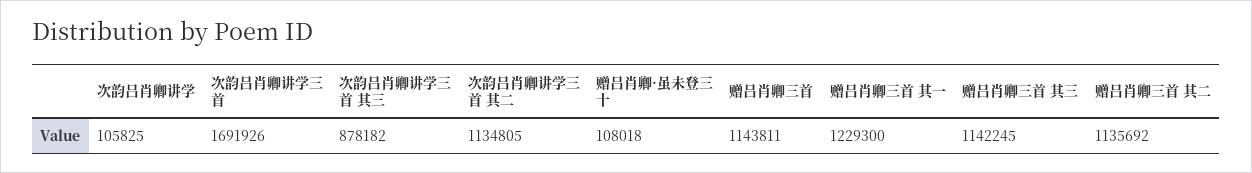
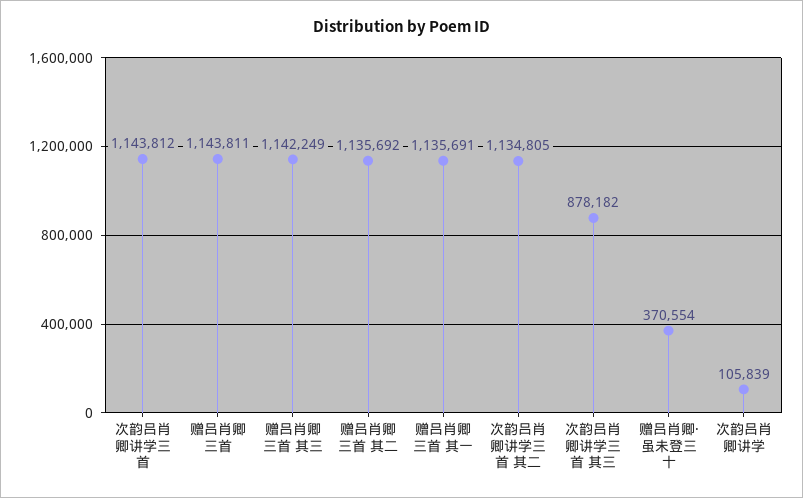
次韵吕肖卿讲学: 105825 -> 105839
次韵吕肖卿讲学三首: 1691926 -> 1143812
赠吕肖卿·虽未登三十: 108018 -> 370554
赠吕肖卿三首 其一: 1229300 -> 1135691
赠吕肖卿三首 其三: 1142245 -> 1142249

